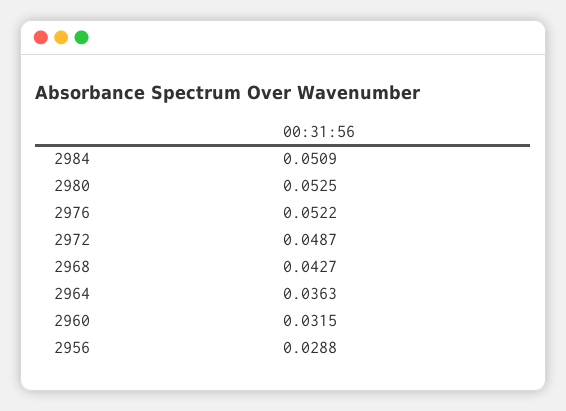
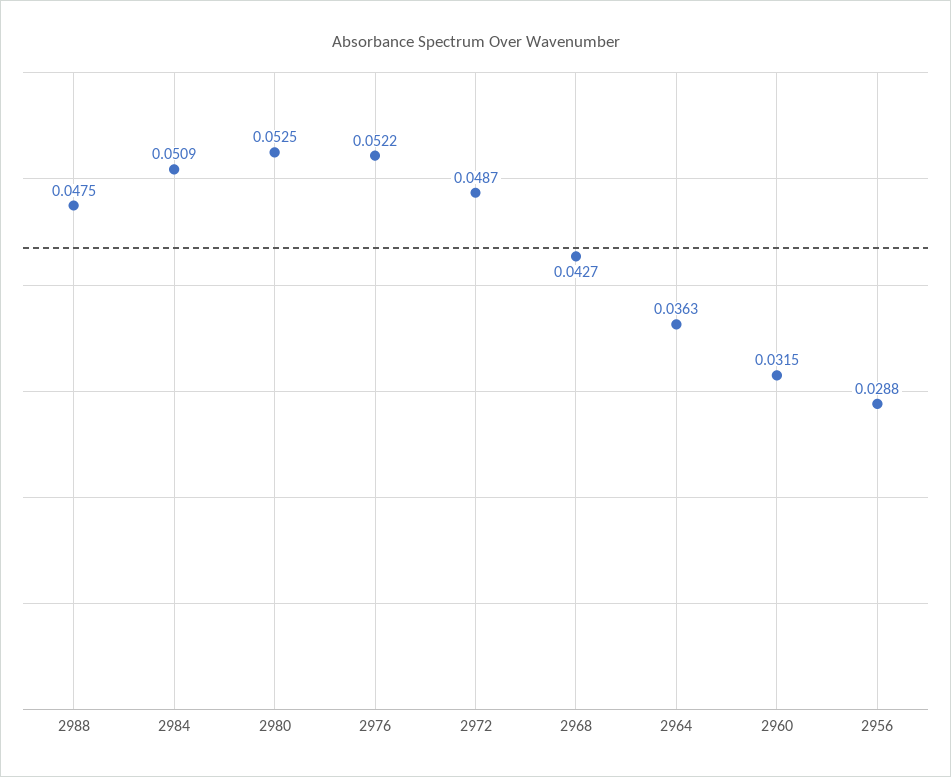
2988: none -> 0.0475

